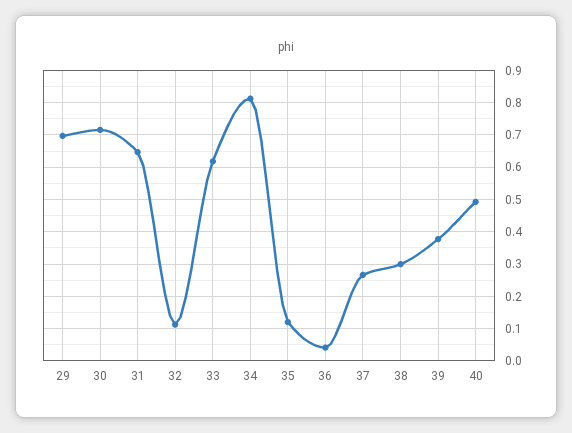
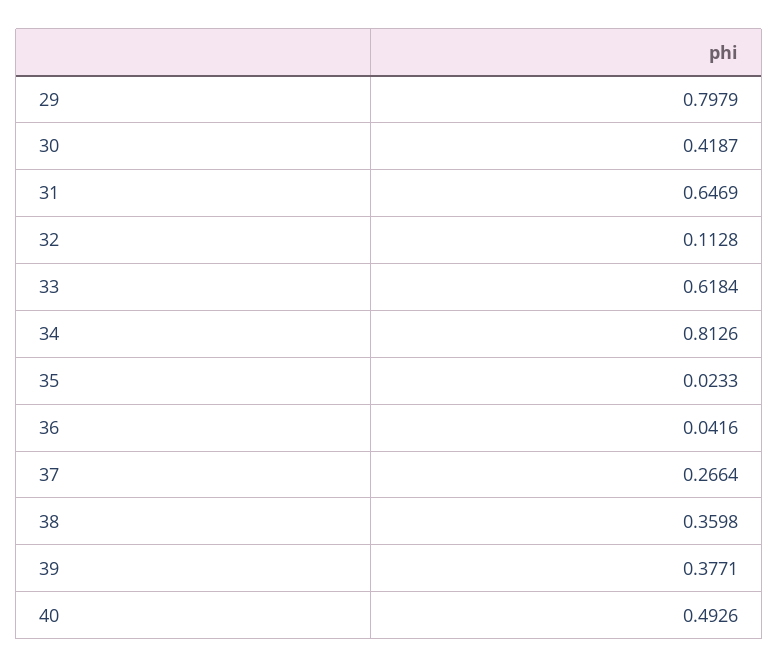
29: 0.7 -> 0.7979
30: 0.72 -> 0.4187
35: 0.12 -> 0.0233
38: 0.3 -> 0.3598

